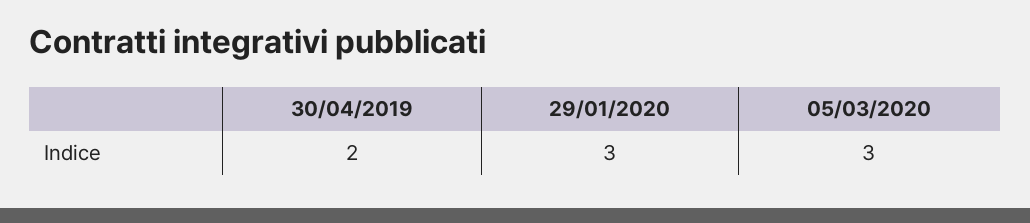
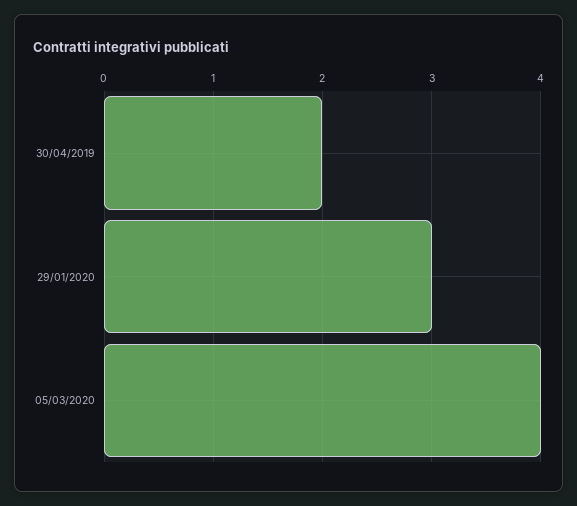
05/03/2020: 3 -> 4

